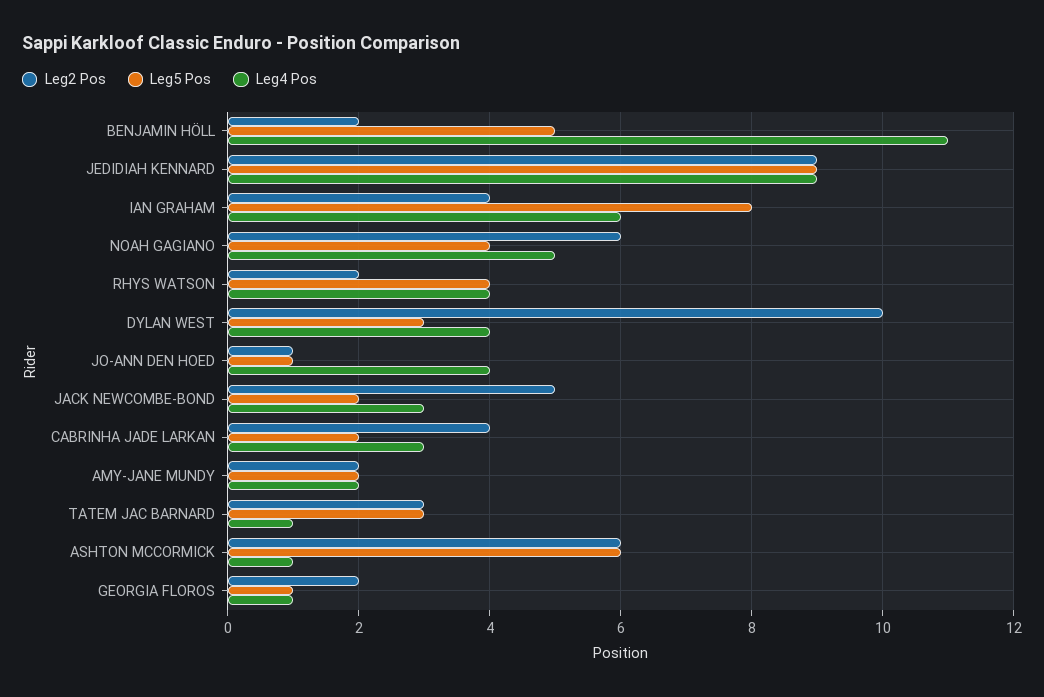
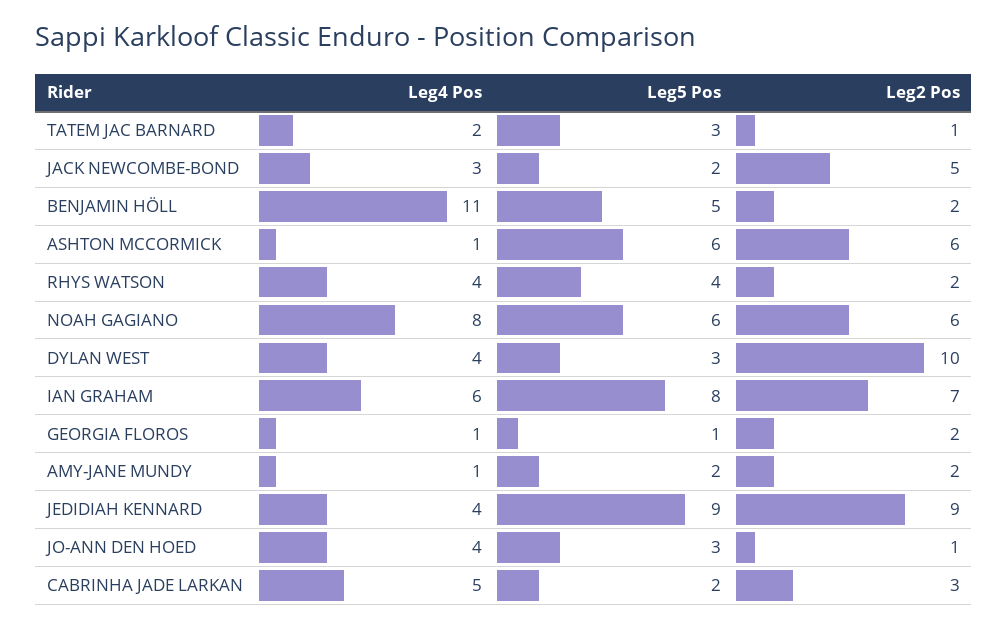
Leg4 Pos, JEDIDIAH KENNARD: 9 -> 4
Leg2 Pos, IAN GRAHAM: 4 -> 7
Leg5 Pos, NOAH GAGIANO: 4 -> 6
Leg4 Pos, NOAH GAGIANO: 5 -> 8
Leg5 Pos, JO-ANN DEN HOED: 1 -> 3
Leg2 Pos, CABRINHA JADE LARKAN: 4 -> 3
Leg4 Pos, CABRINHA JADE LARKAN: 3 -> 5
Leg4 Pos, AMY-JANE MUNDY: 2 -> 1
Leg2 Pos, TATEM JAC BARNARD: 3 -> 1
Leg4 Pos, TATEM JAC BARNARD: 1 -> 2

